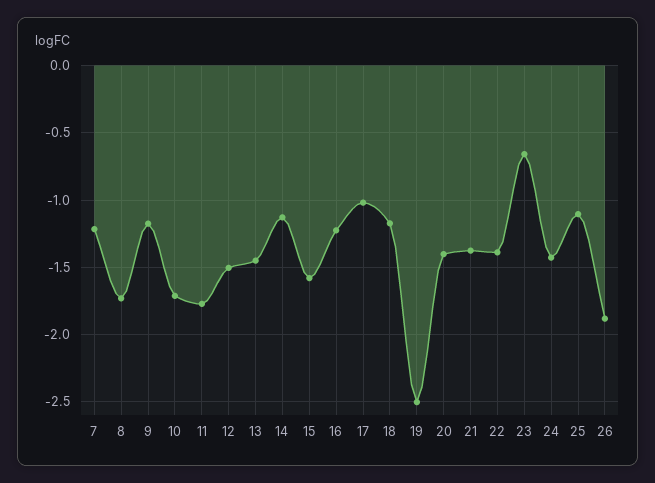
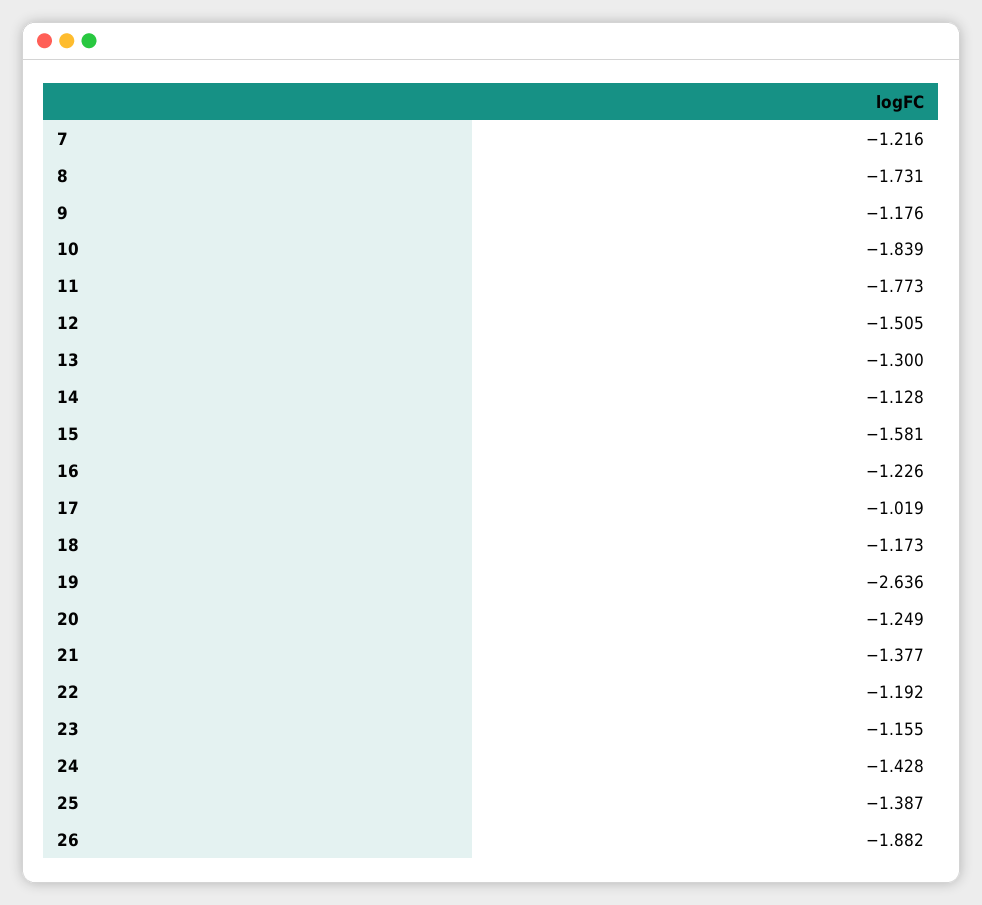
10: -1.7 -> -1.839
13: -1.45 -> -1.3
19: -2.5 -> -2.636
20: -1.4 -> -1.249
22: -1.4 -> -1.192
23: -0.65 -> -1.155
25: -1.1 -> -1.387

